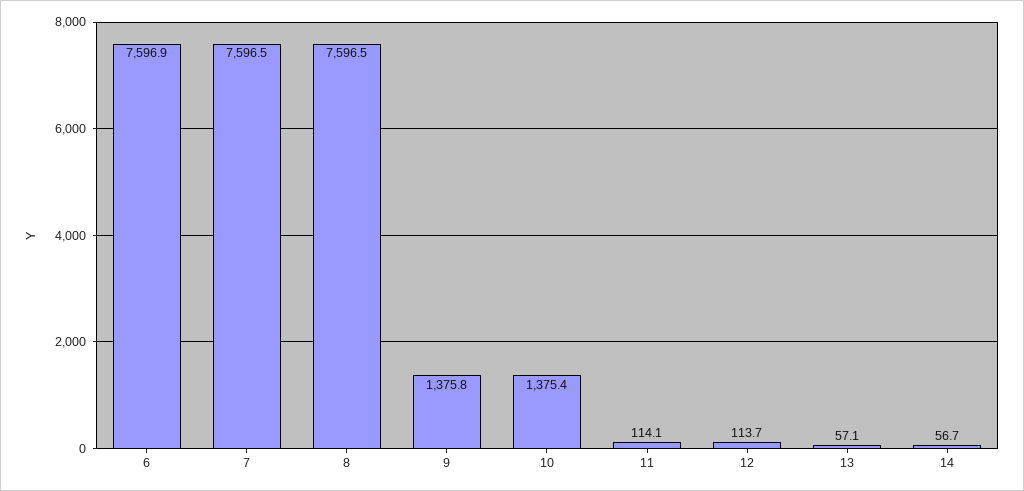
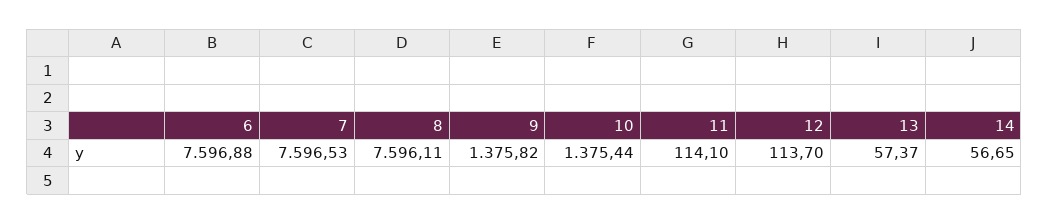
8: 7596.5 -> 7596.11
13: 57.1 -> 57.37

